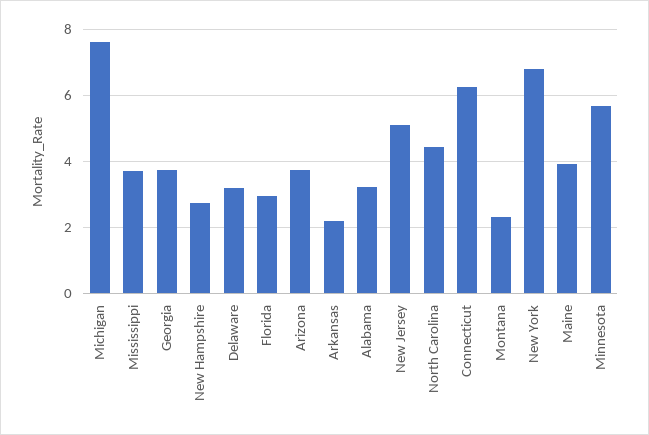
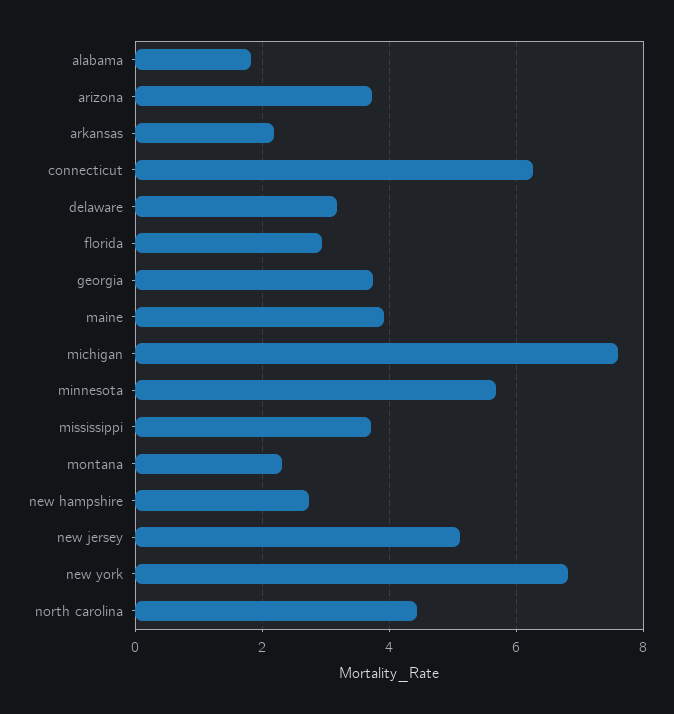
Alabama: 3.2 -> 1.8

